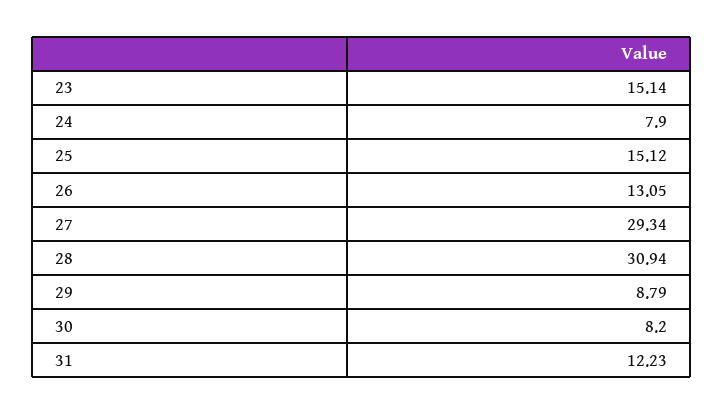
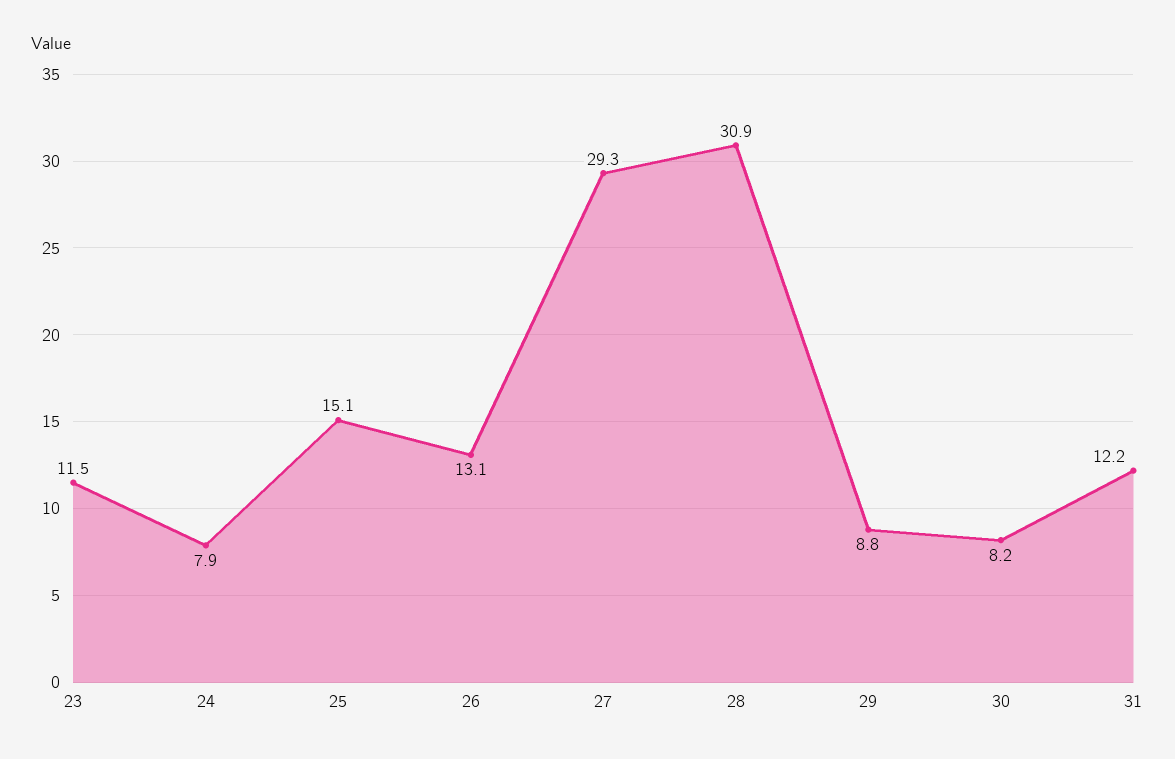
23: 15.14 -> 11.5

